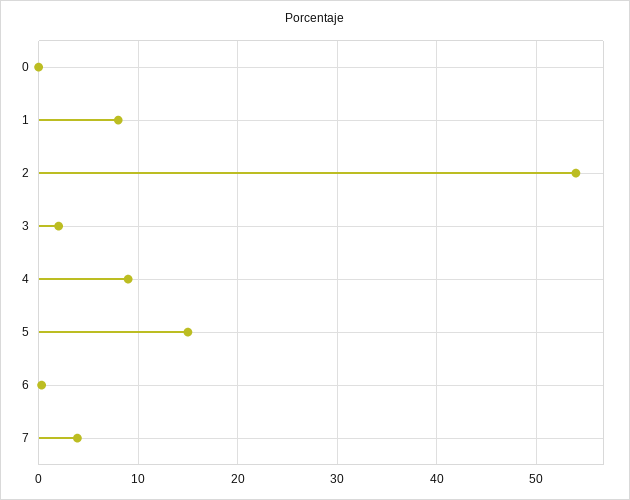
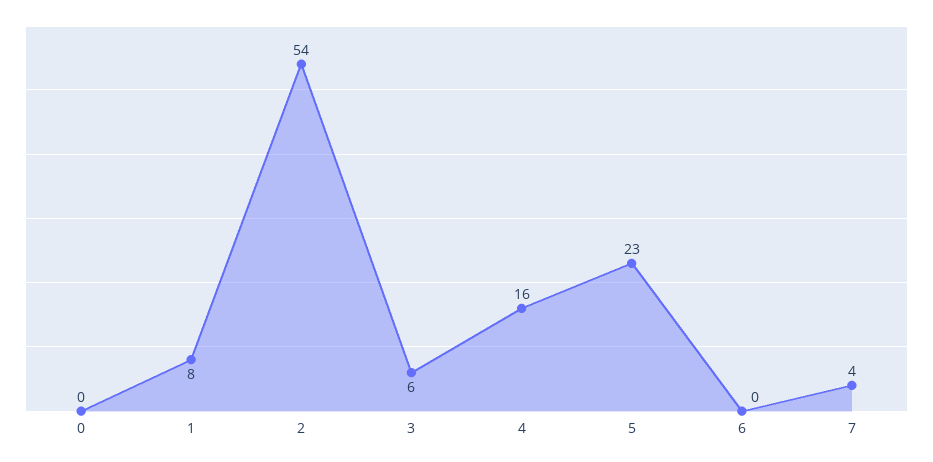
3: 2 -> 6
4: 9 -> 16
5: 15 -> 23

